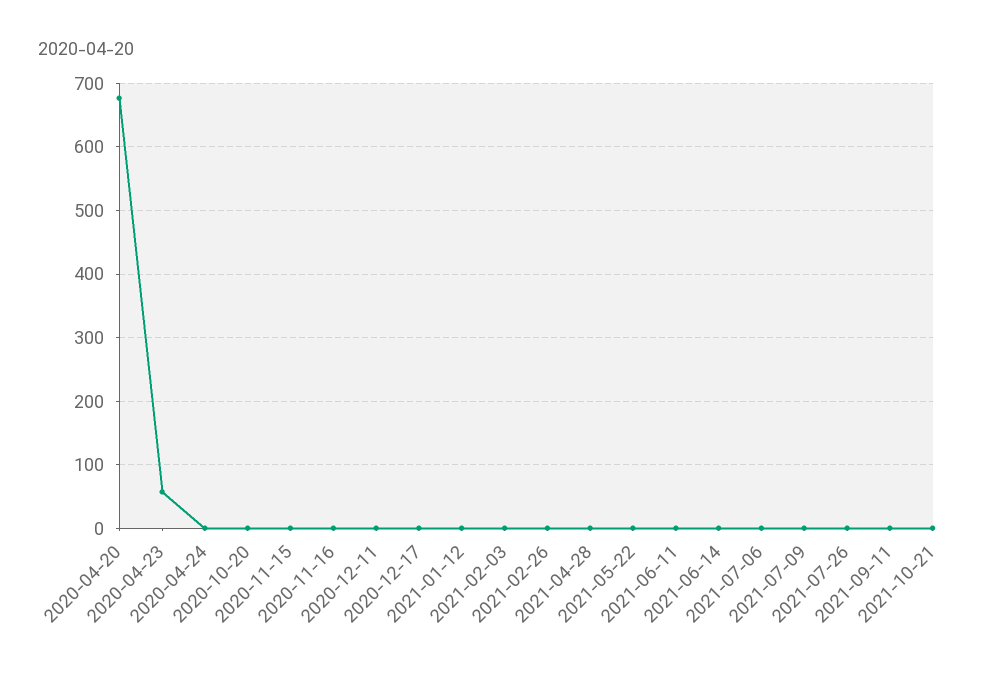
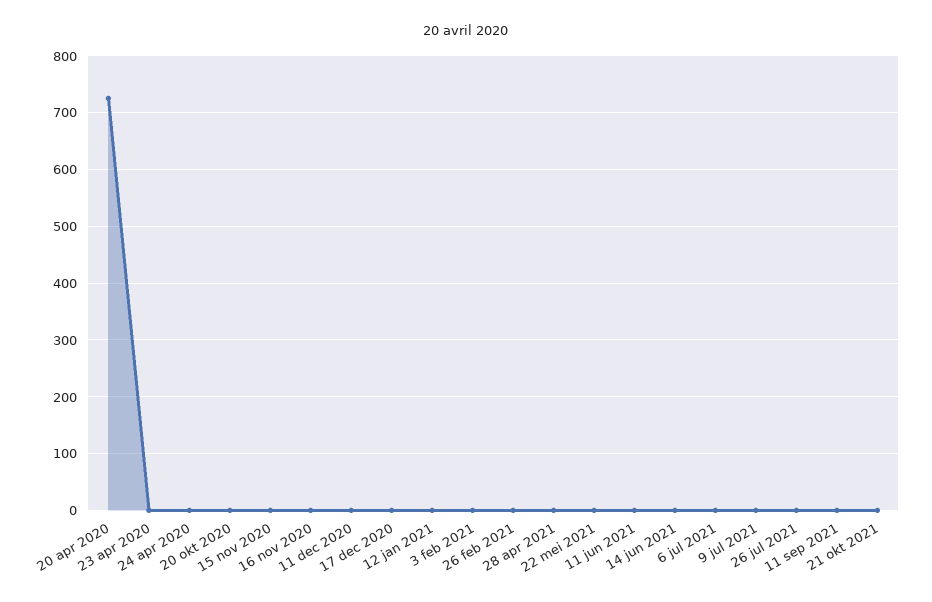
2020-04-20: 680 -> 720
2020-04-23: 60 -> 0

